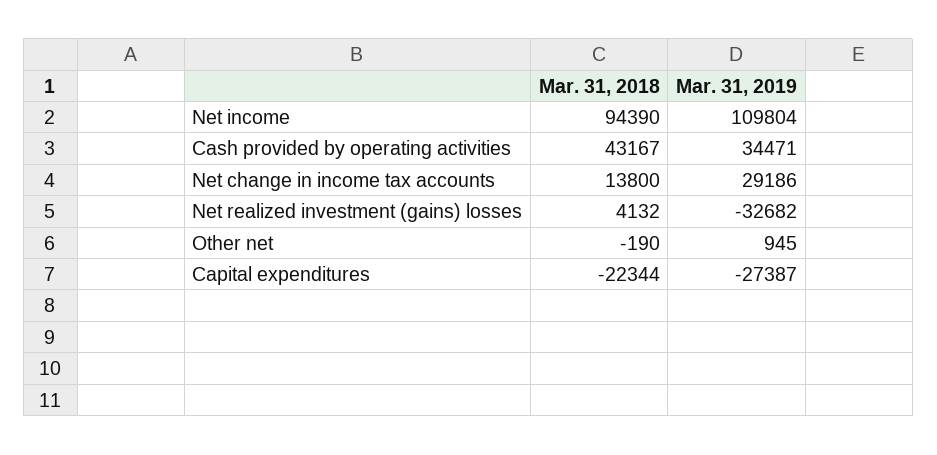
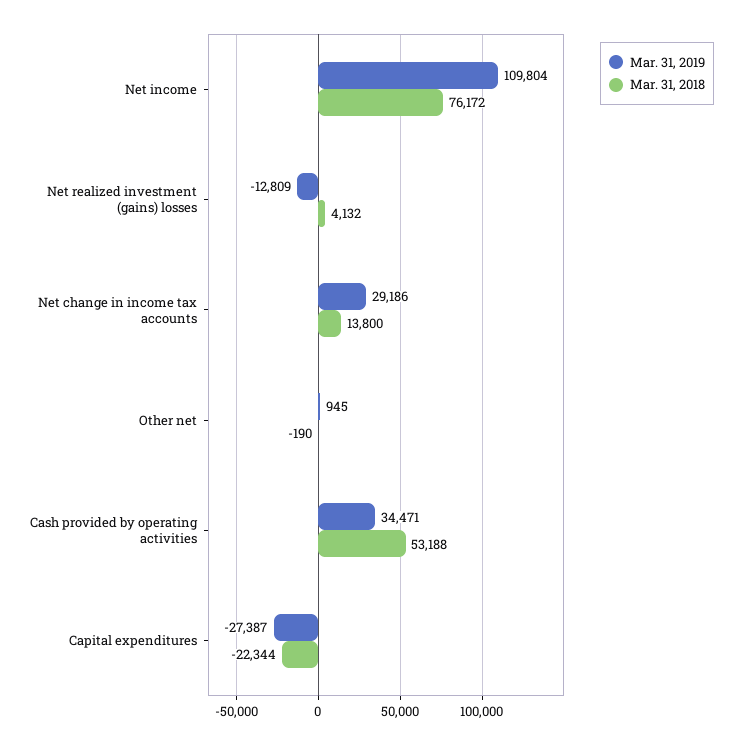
Mar. 31, 2018, Net income: 94390 -> 76172
Mar. 31, 2018, Cash provided by operating activities: 43167 -> 53188
Mar. 31, 2019, Net realized investment (gains) losses: -32682 -> -12809

